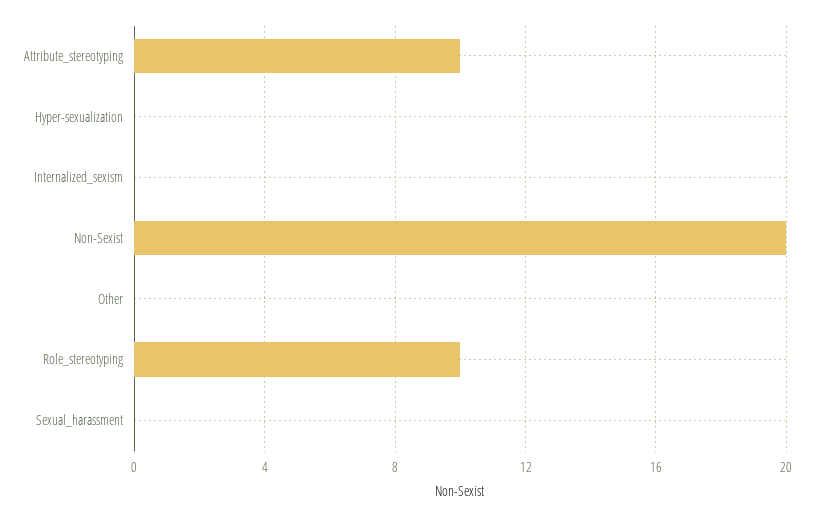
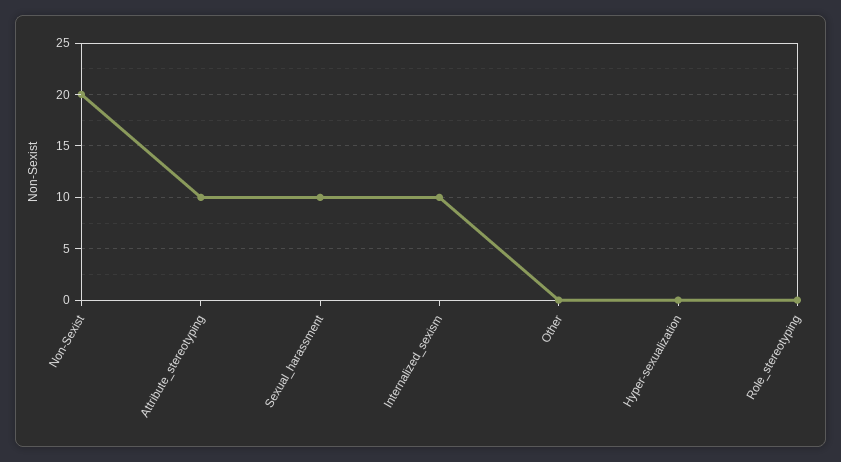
Internalized_sexism: 0 -> 10
Role_stereotyping: 10 -> 0
Sexual_harassment: 0 -> 10

